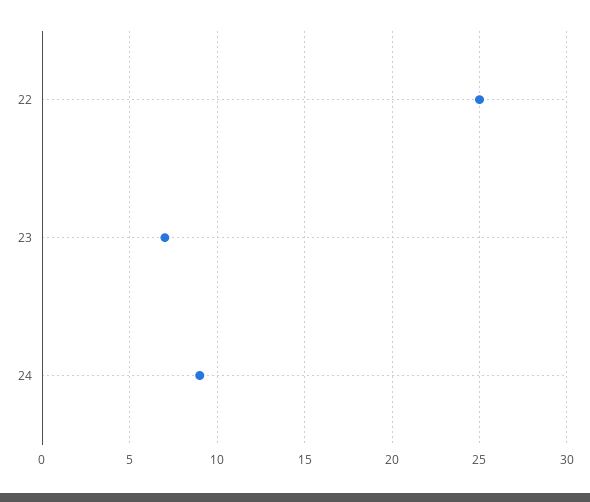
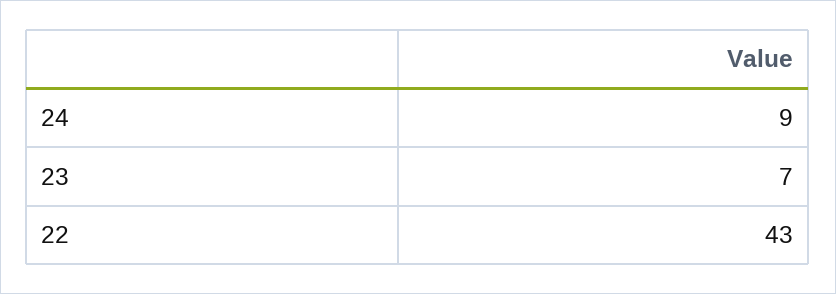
22: 25 -> 43

